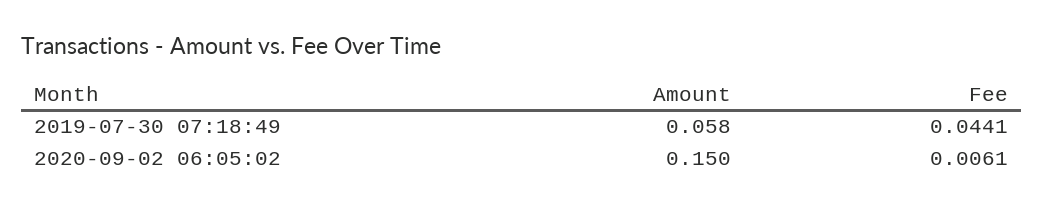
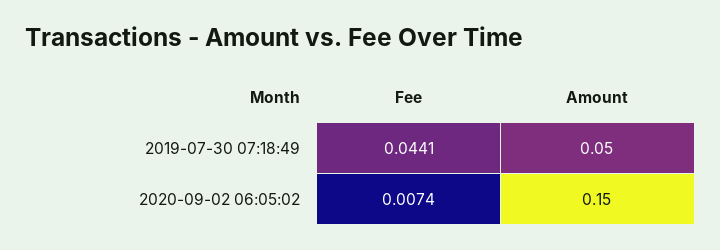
Amount, 2019-07-30 07:18:49: 0.058 -> 0.05
Fee, 2020-09-02 06:05:02: 0.0061 -> 0.0074

